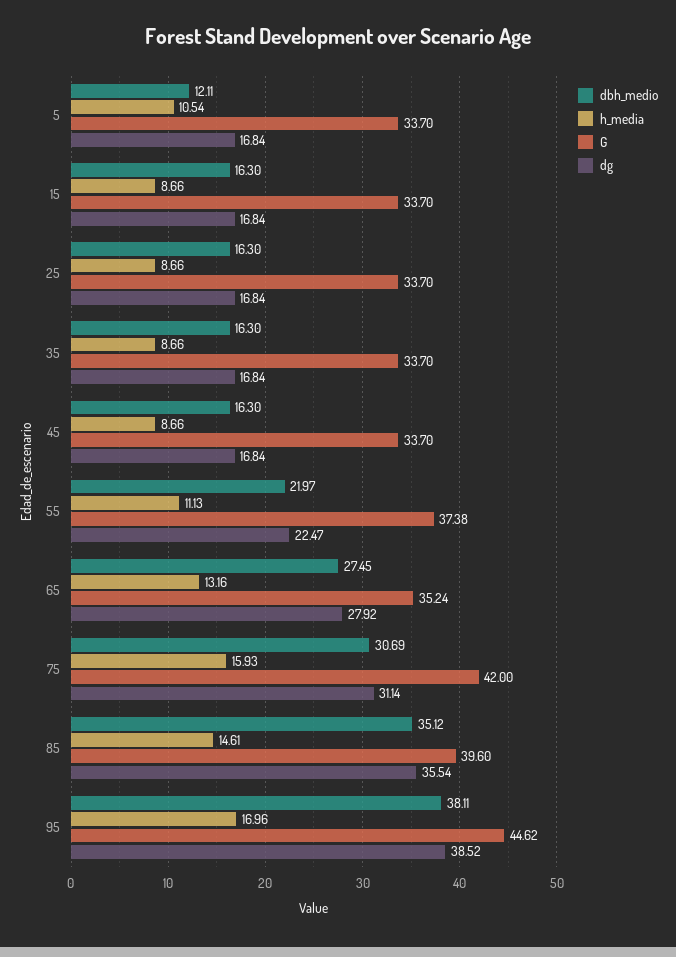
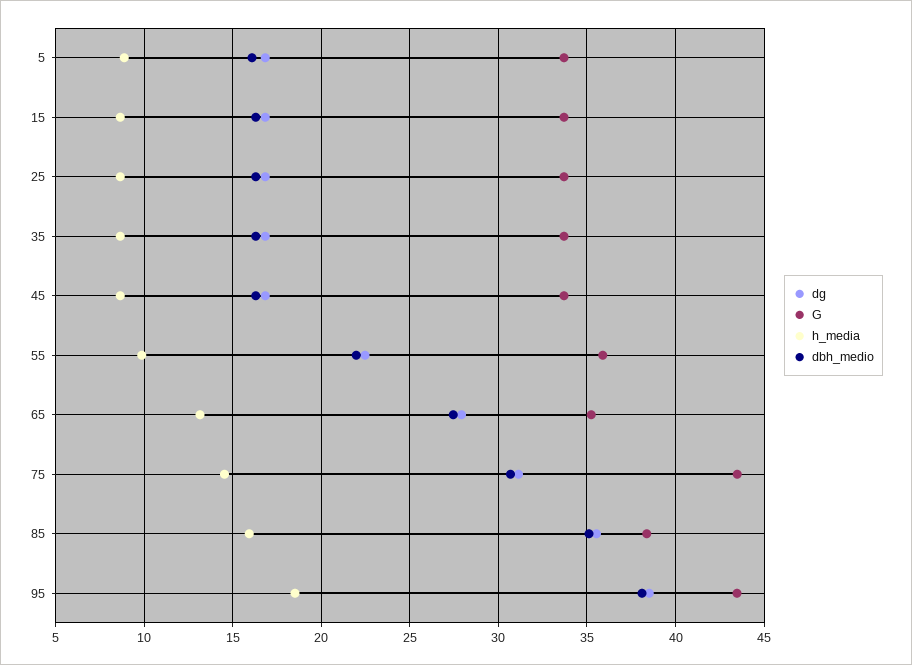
dbh_medio, 5: 12.11 -> 16
h_media, 5: 10.54 -> 9
h_media, 55: 11.13 -> 10
G, 55: 37.38 -> 36
h_media, 75: 15.93 -> 14.5
G, 75: 42 -> 43.5
h_media, 85: 14.61 -> 16
G, 85: 39.6 -> 38.5
h_media, 95: 16.96 -> 18.5
G, 95: 44.62 -> 43.5

